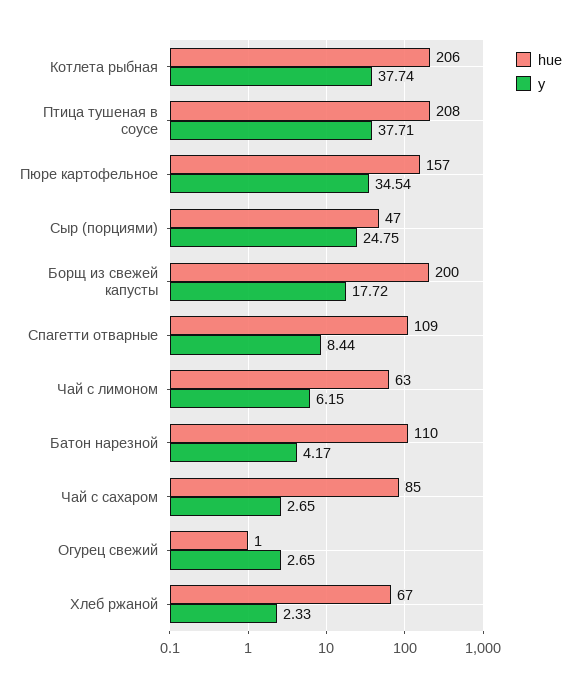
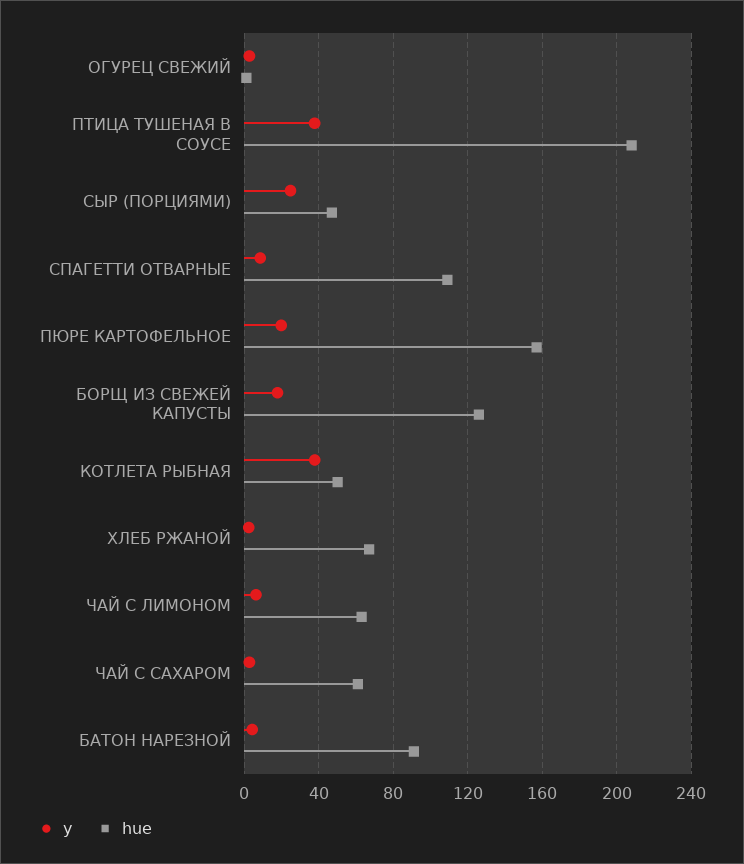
hue, Котлета рыбная: 206 -> 50
y, Пюре картофельное: 34.54 -> 20
hue, Борщ из свежей капусты: 200 -> 125
hue, Батон нарезной: 110 -> 90
hue, Чай с сахаром: 85 -> 60

